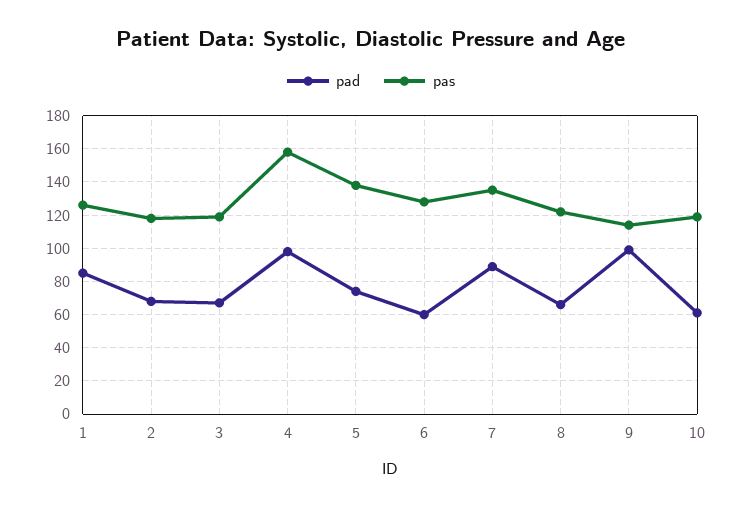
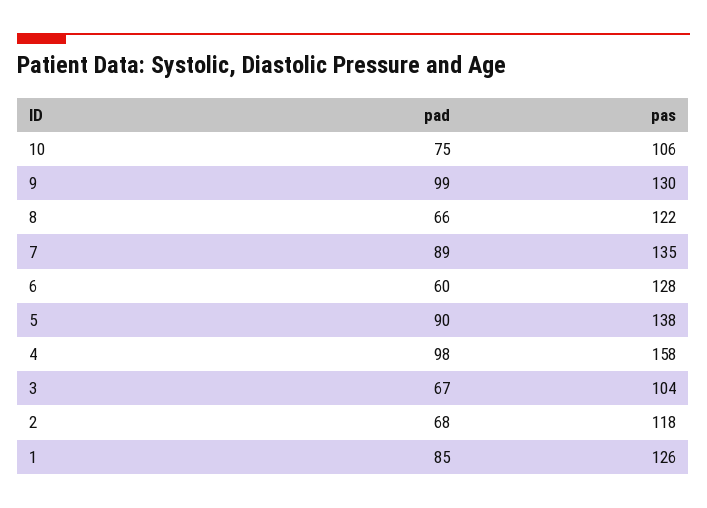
pas, 3: 120 -> 104
pad, 5: 75 -> 90
pas, 9: 115 -> 130
pad, 10: 60 -> 75
pas, 10: 120 -> 106

